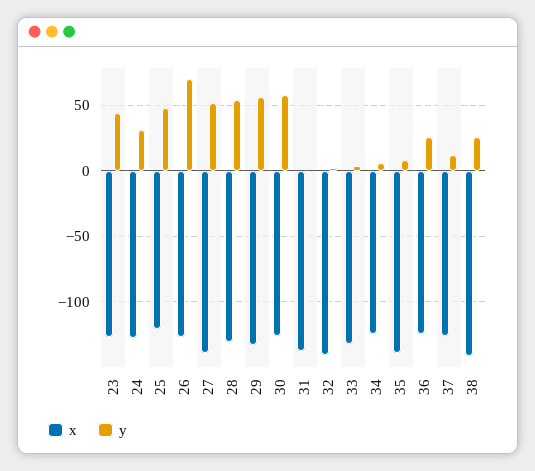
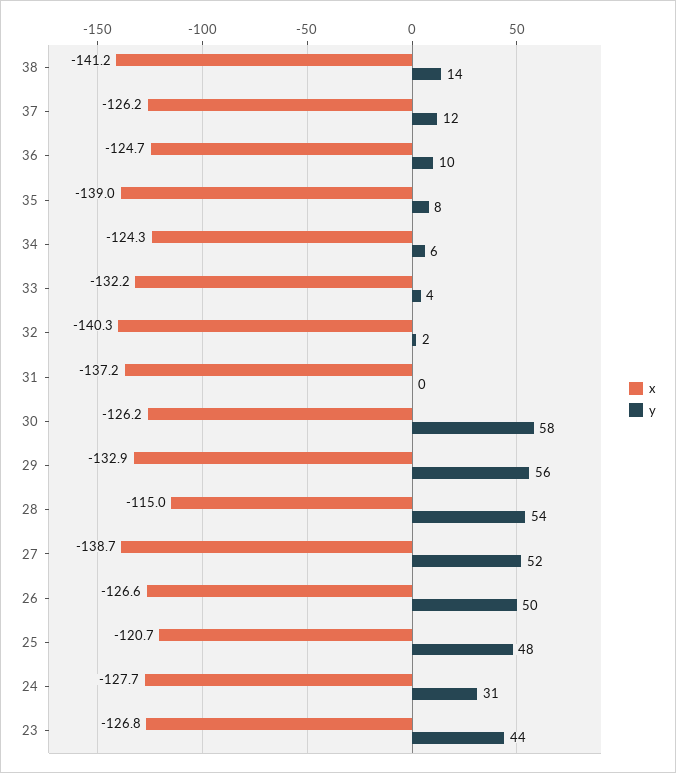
y, 26: 70 -> 50
x, 28: -130 -> -115
y, 36: 25 -> 10
y, 38: 25 -> 14

